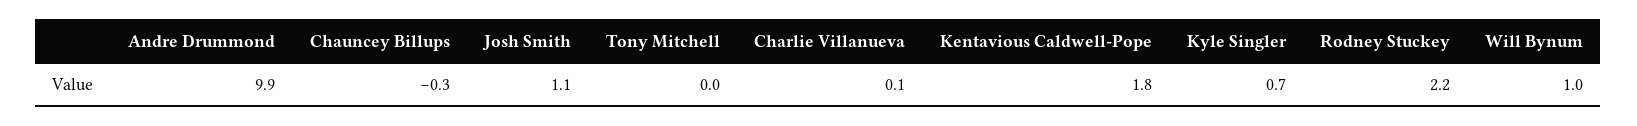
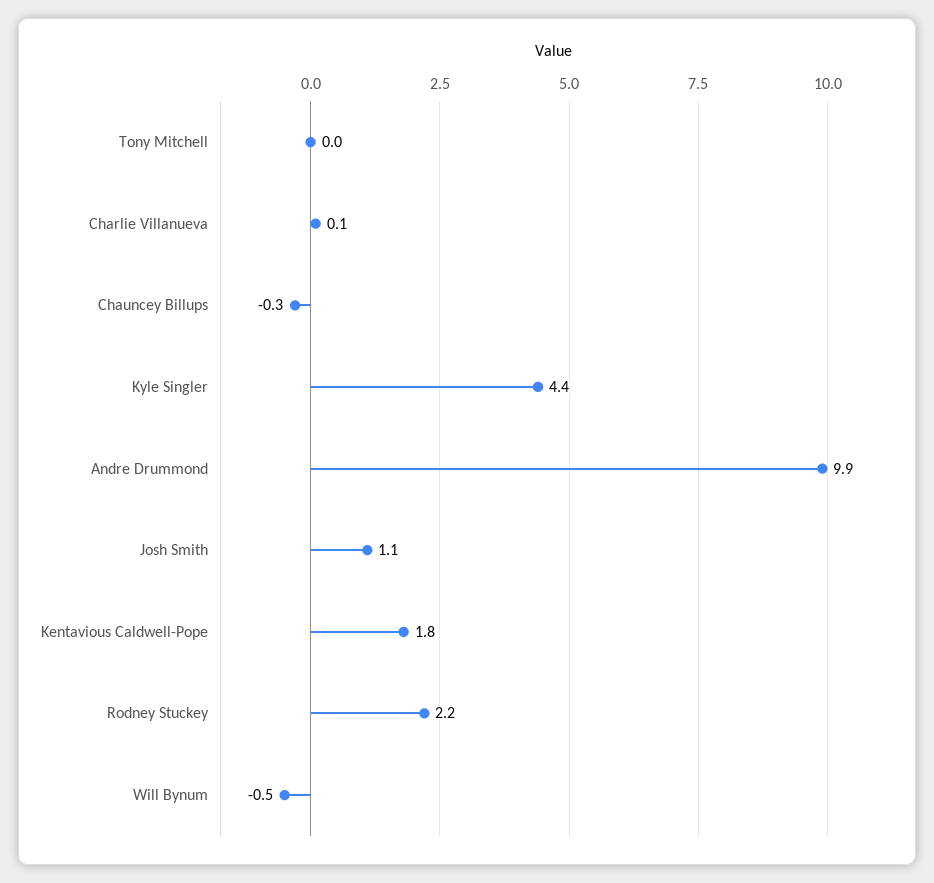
Kyle Singler: 0.7 -> 4.4
Will Bynum: 1 -> -0.5

